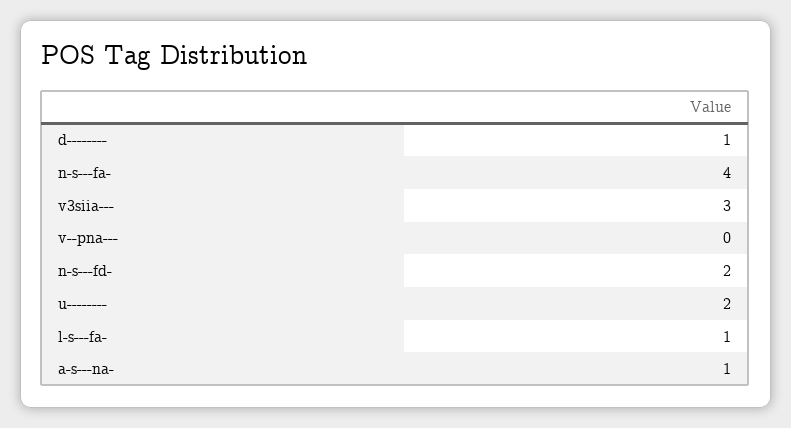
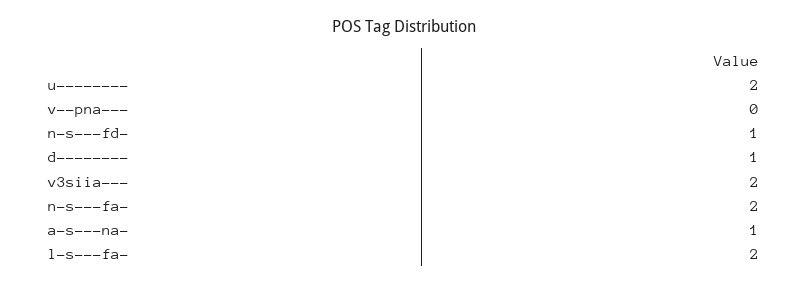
n-s---fa-: 4 -> 2
v3siia---: 3 -> 2
n-s---fd-: 2 -> 1
l-s---fa-: 1 -> 2

